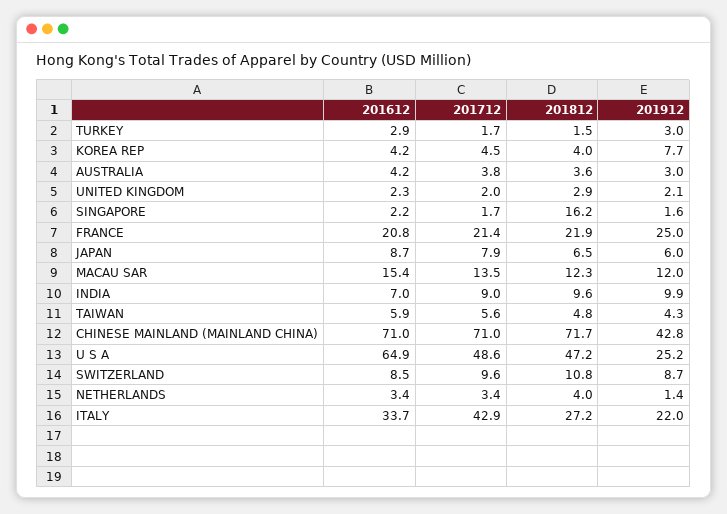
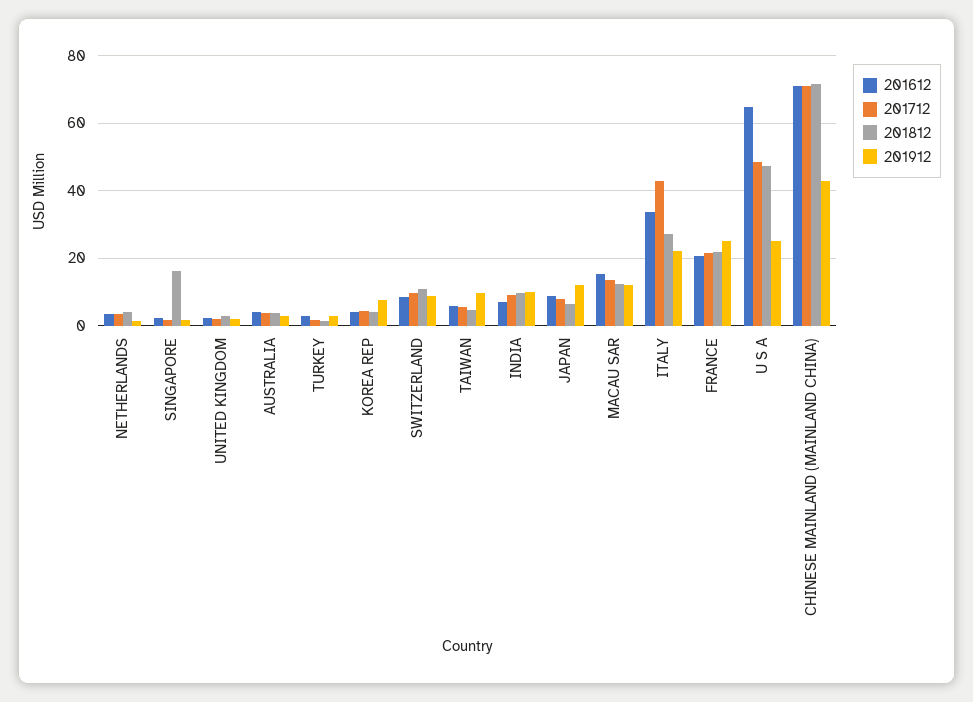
201912, JAPAN: 6 -> 12
201912, TAIWAN: 4.3 -> 10

